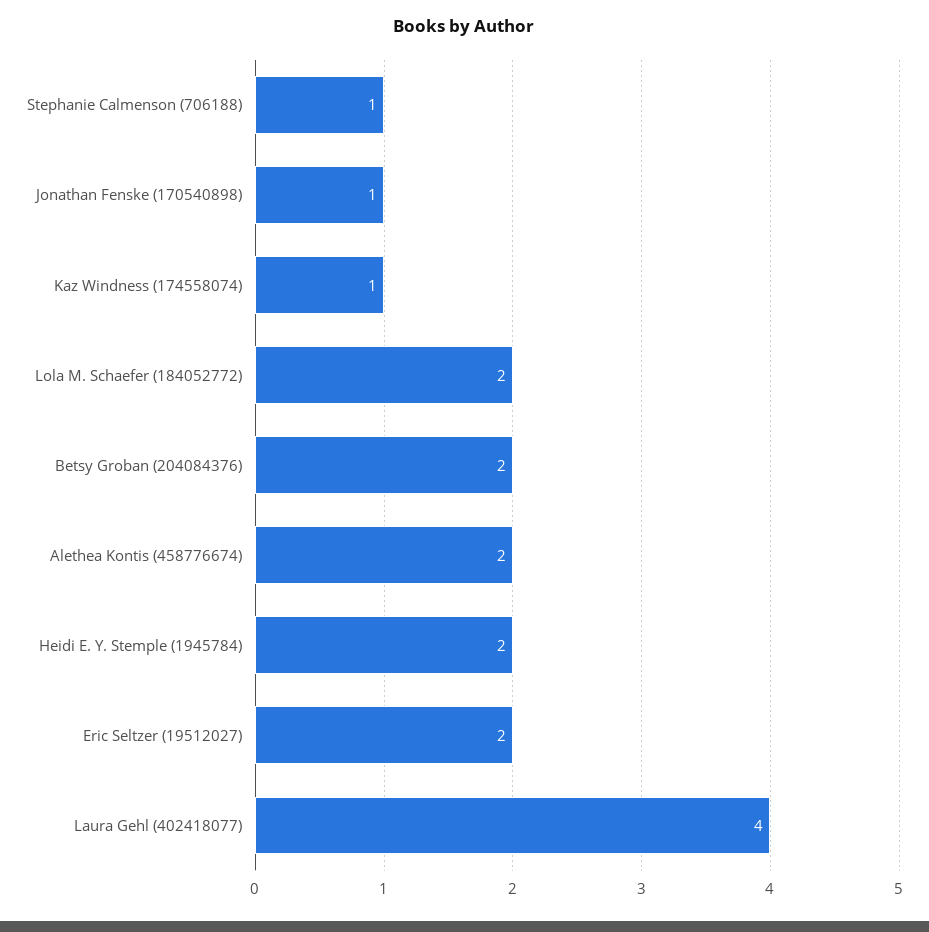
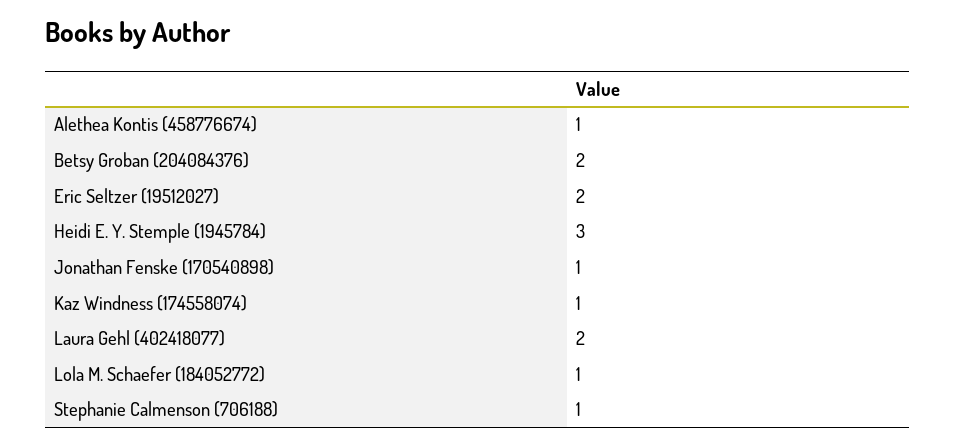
Lola M. Schaefer (184052772): 2 -> 1
Alethea Kontis (458776674): 2 -> 1
Heidi E. Y. Stemple (1945784): 2 -> 3
Laura Gehl (402418077): 4 -> 2

